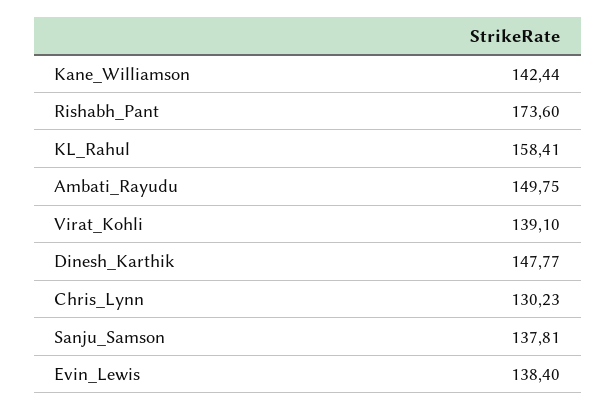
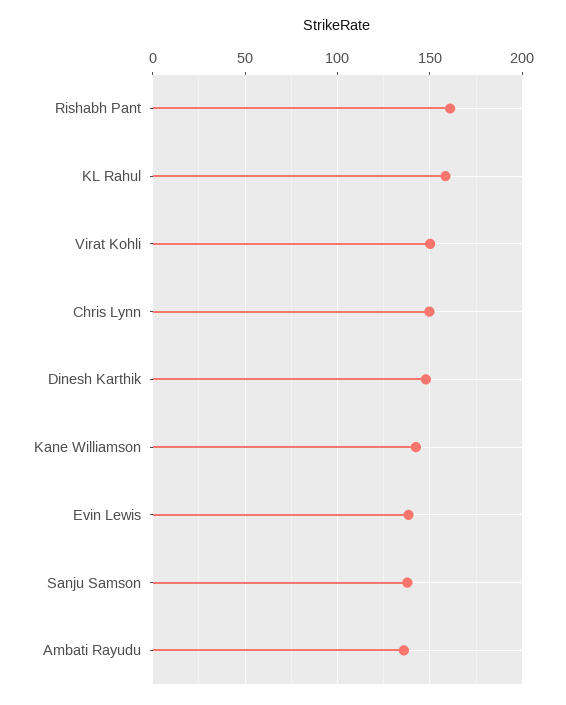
Rishabh_Pant: 173.6 -> 160
Ambati_Rayudu: 149.75 -> 135
Virat_Kohli: 139.1 -> 150
Chris_Lynn: 130.23 -> 150

